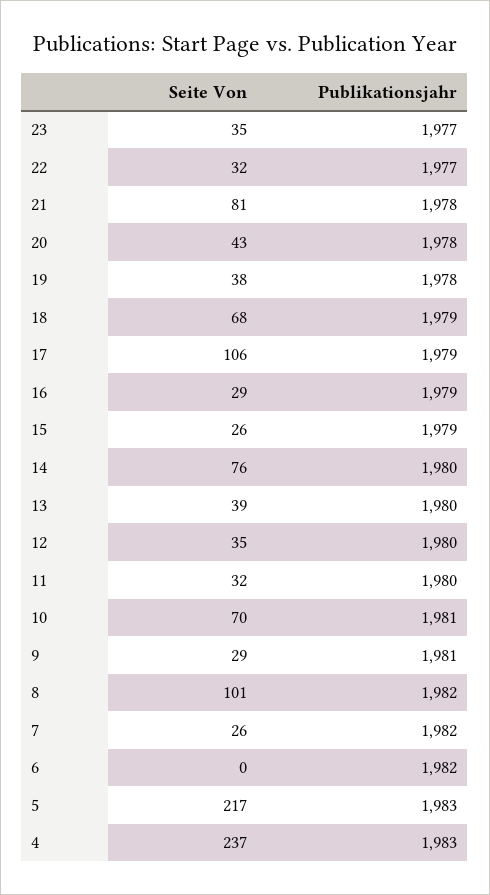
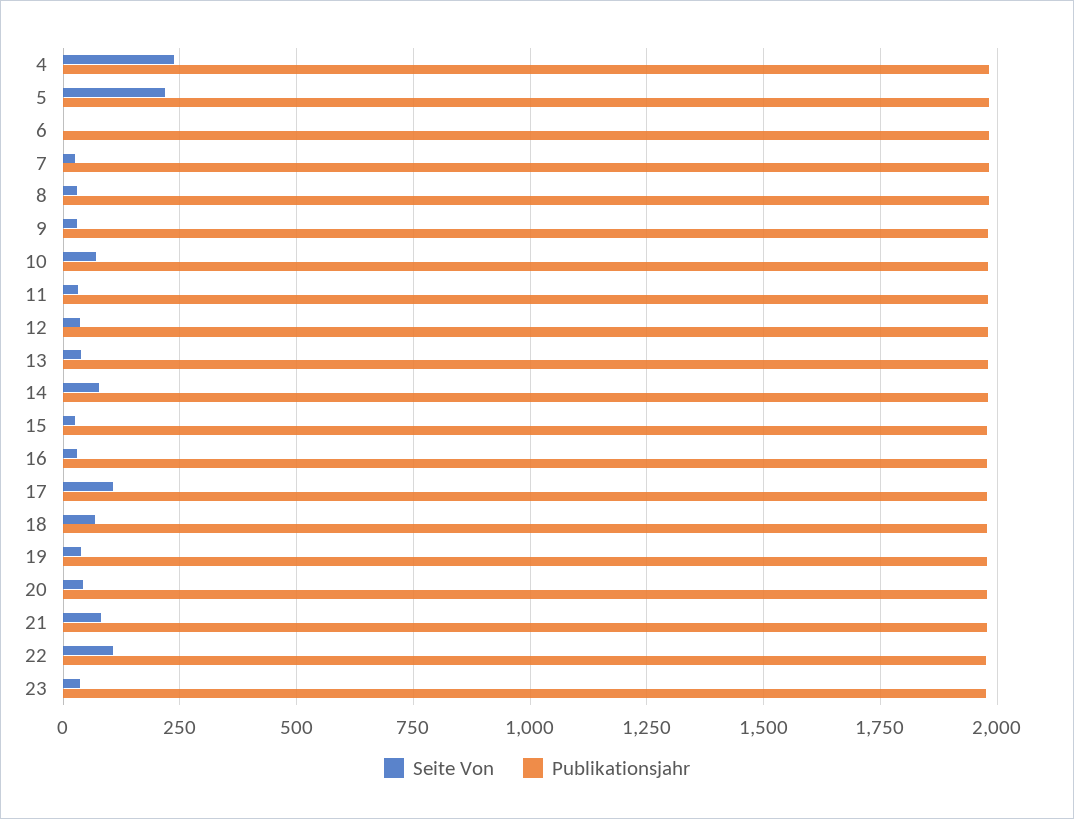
Seite Von, 22: 32 -> 100
Seite Von, 8: 101 -> 25

